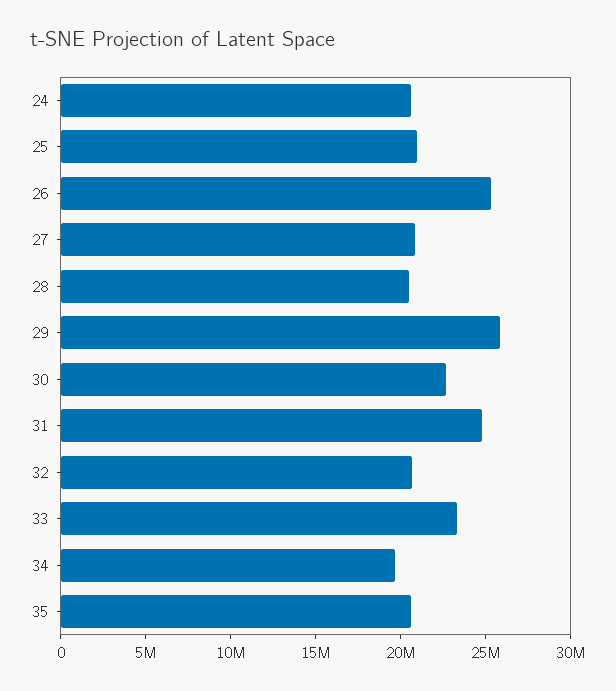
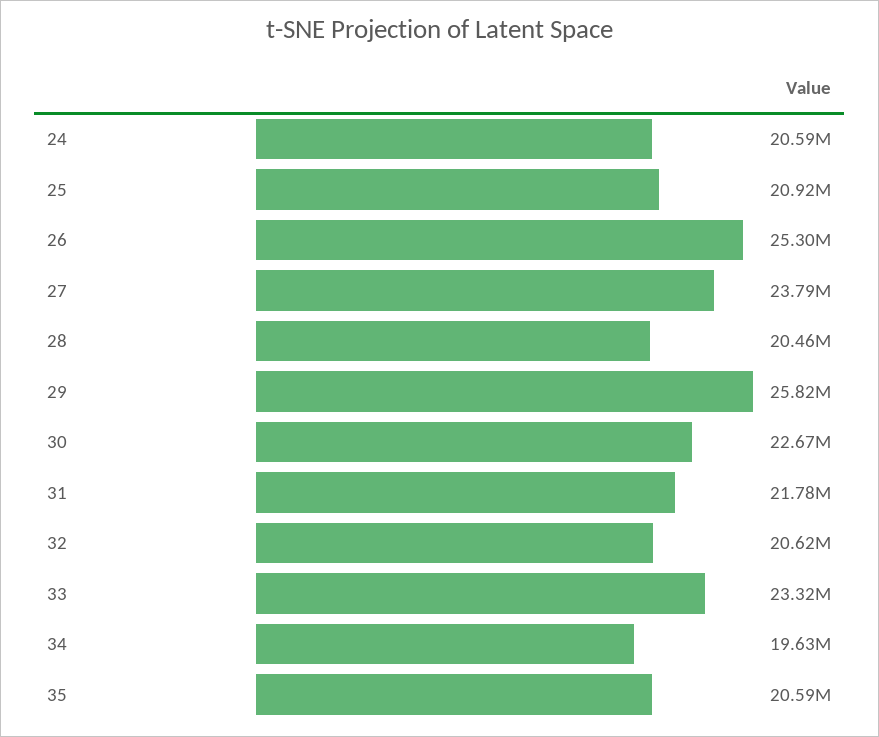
27: 21000000 -> 23790000
31: 25000000 -> 21780000

